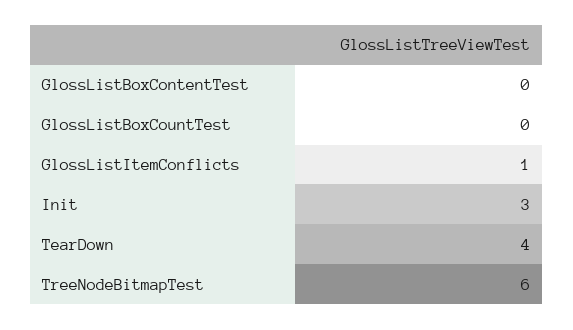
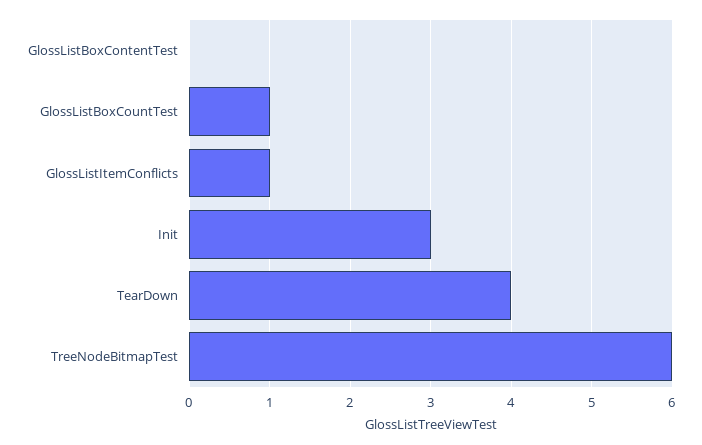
GlossListBoxCountTest: 0 -> 1

